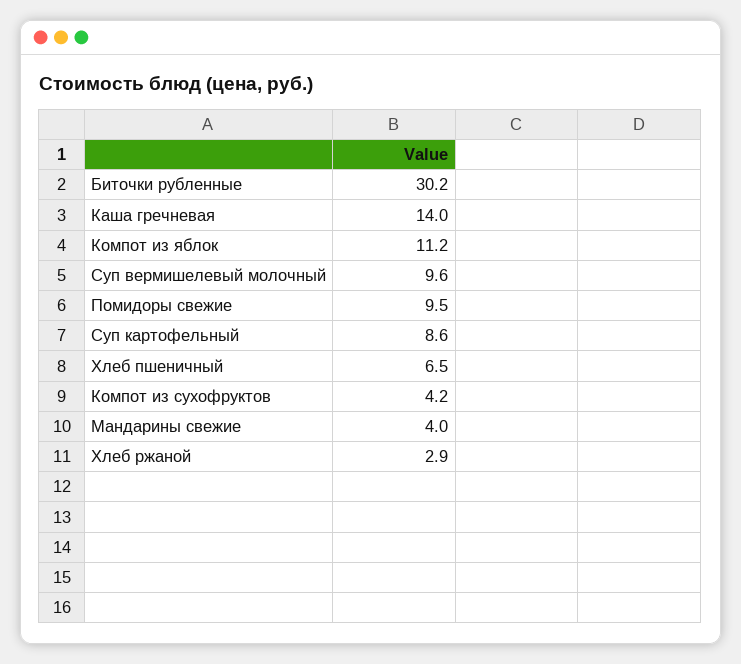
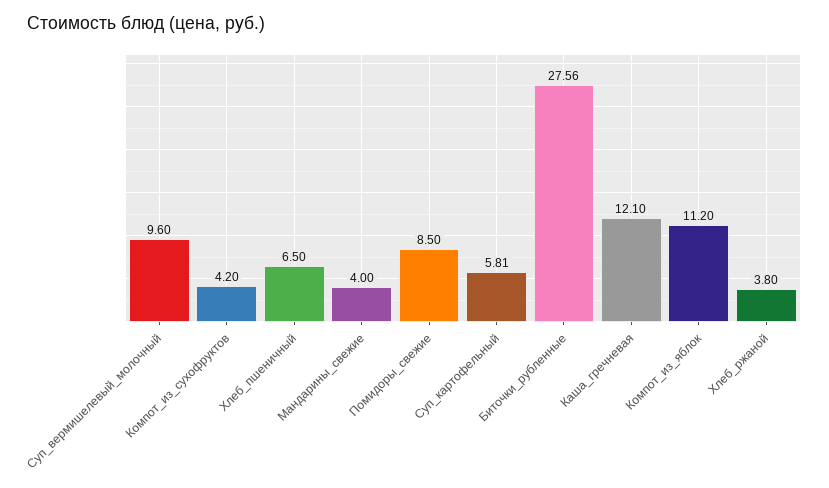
Биточки рубленные: 30.2 -> 27.56
Каша гречневая: 14 -> 12.1
Помидоры свежие: 9.5 -> 8.5
Суп картофельный: 8.6 -> 5.81
Хлеб ржаной: 2.9 -> 3.8

